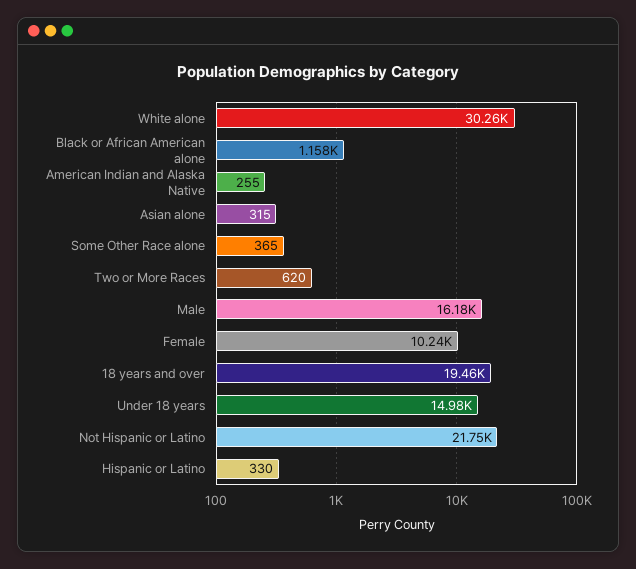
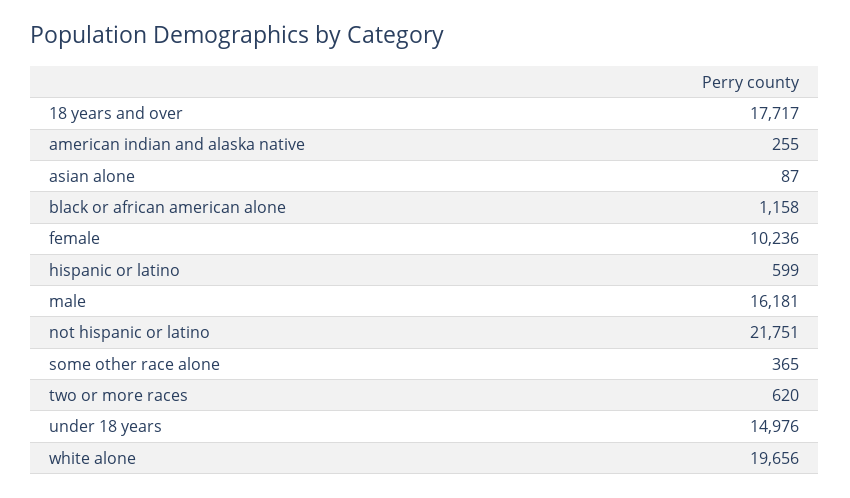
White alone: 30260 -> 19656
Asian alone: 315 -> 87
18 years and over: 19460 -> 17717
Hispanic or Latino: 330 -> 599

